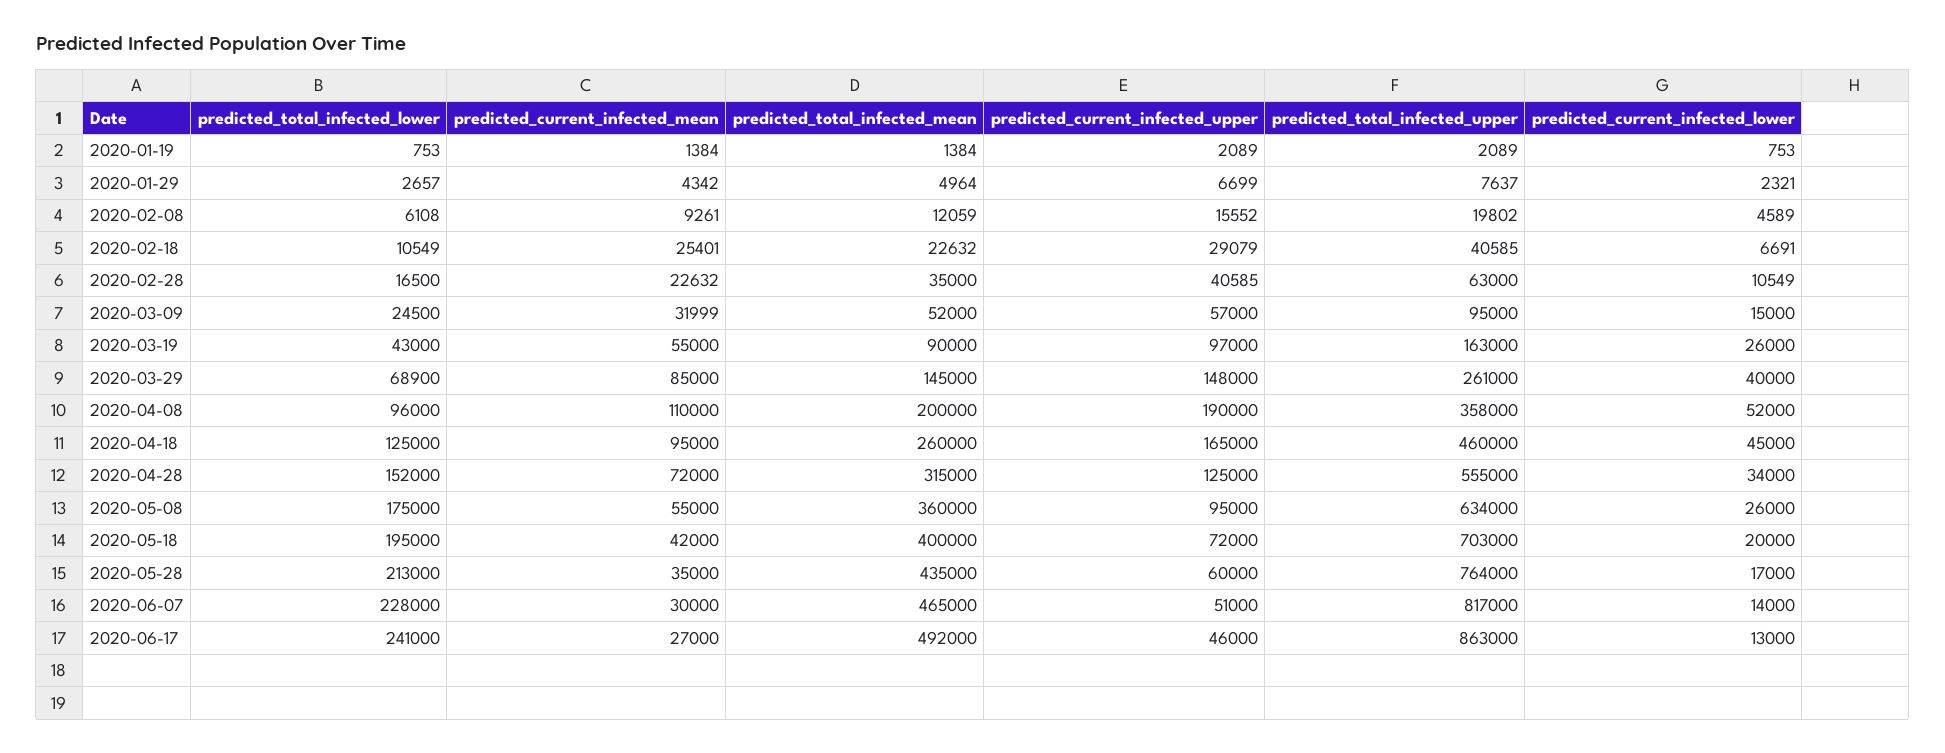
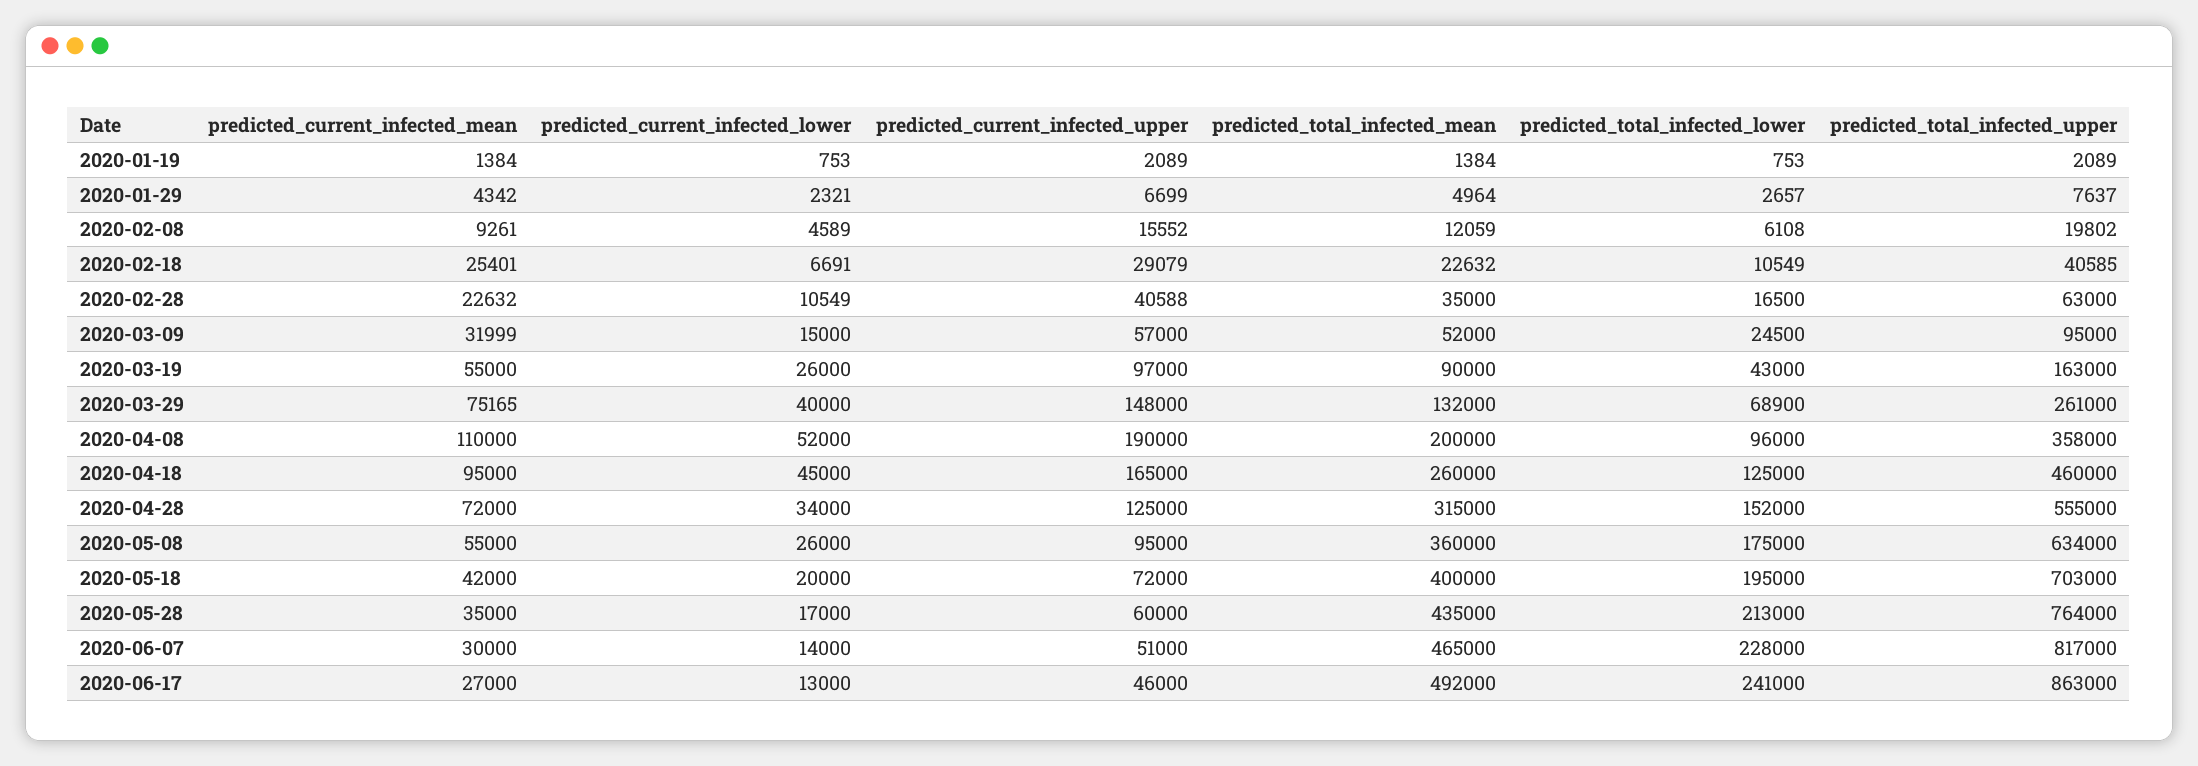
predicted_current_infected_upper, 2020-02-28: 40585 -> 40588
predicted_current_infected_mean, 2020-03-29: 85000 -> 75165
predicted_total_infected_mean, 2020-03-29: 145000 -> 132000

